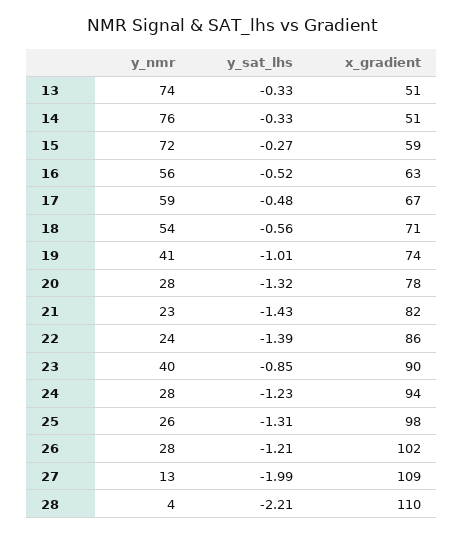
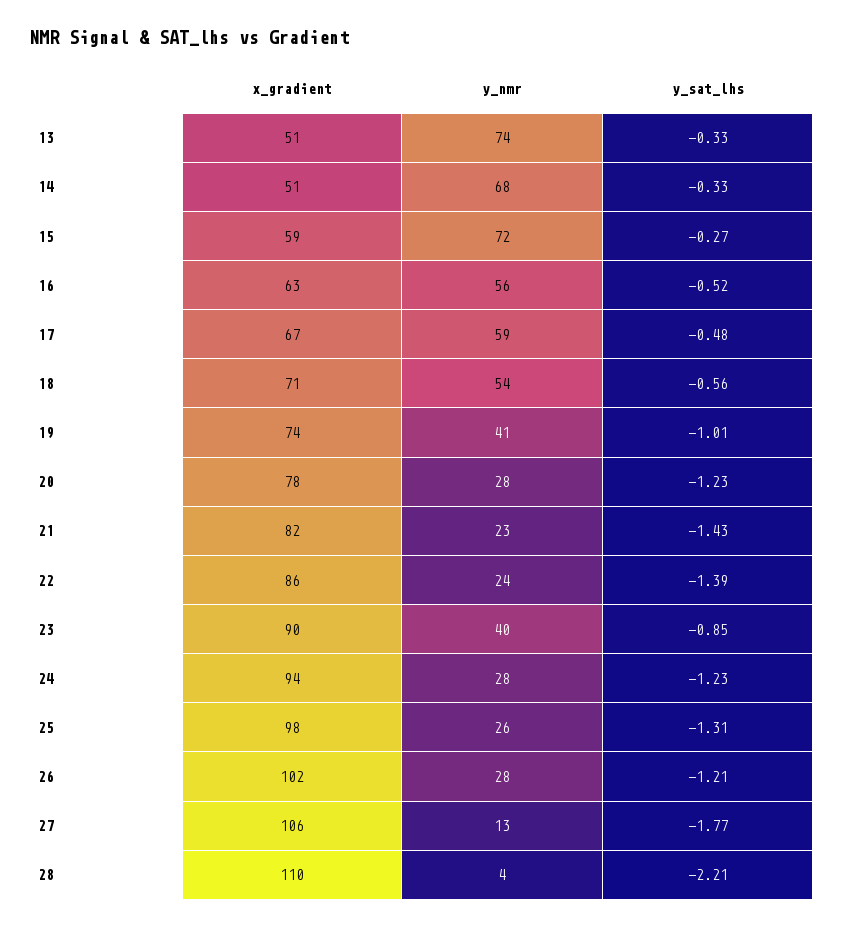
y_nmr, 14: 76 -> 68
y_sat_lhs, 20: -1.32 -> -1.23
y_sat_lhs, 27: -1.99 -> -1.77
x_gradient, 27: 109 -> 106

